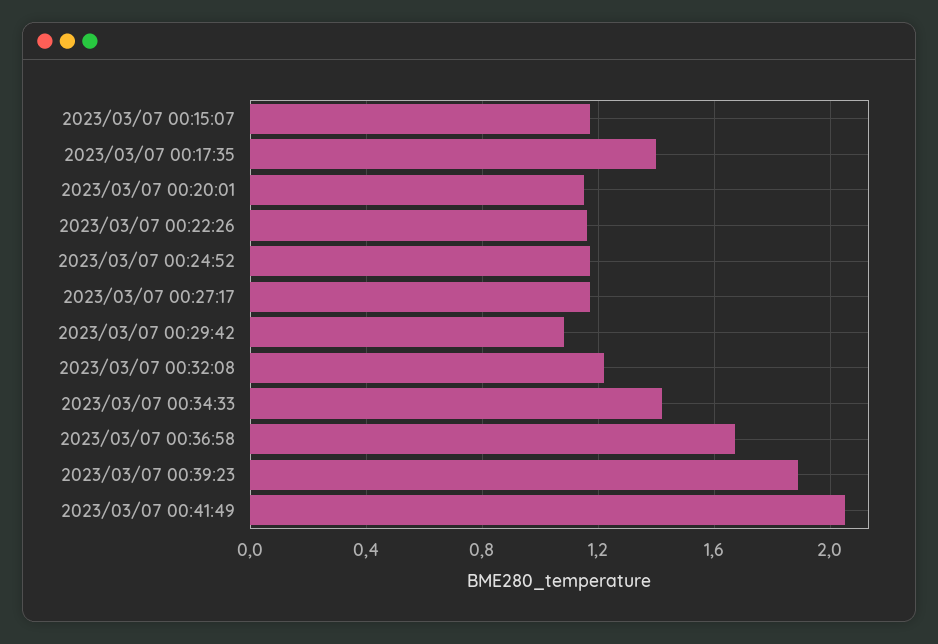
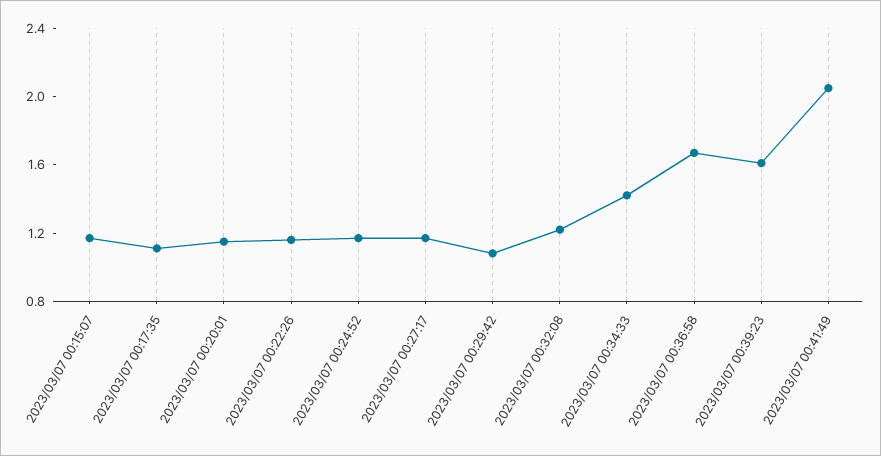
2023/03/07 00:17:35: 1.4 -> 1.1
2023/03/07 00:39:23: 1.9 -> 1.6

